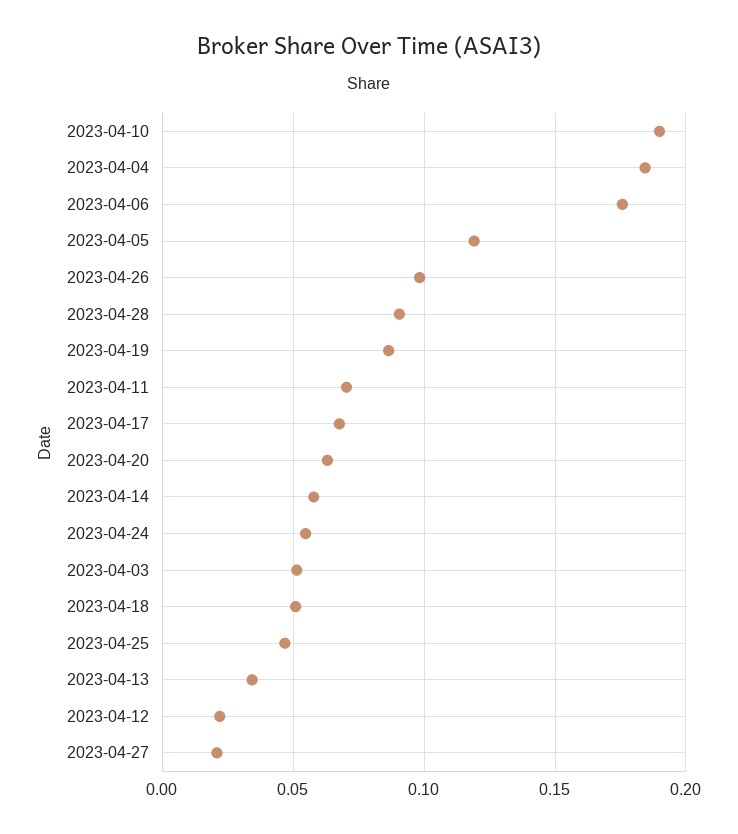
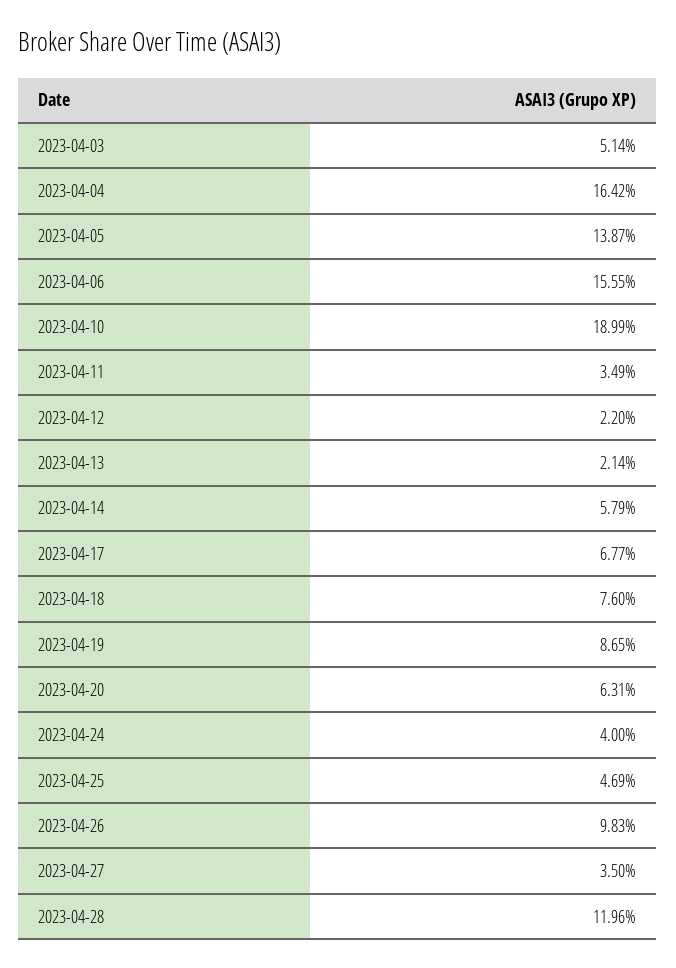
2023-04-04: 0.185 -> 0.1642
2023-04-06: 0.175 -> 0.1555
2023-04-05: 0.12 -> 0.1387
2023-04-28: 0.09 -> 0.1196
2023-04-11: 0.07 -> 0.0349
2023-04-24: 0.055 -> 0.04
2023-04-18: 0.05 -> 0.076
2023-04-13: 0.035 -> 0.0214
2023-04-27: 0.02 -> 0.035

